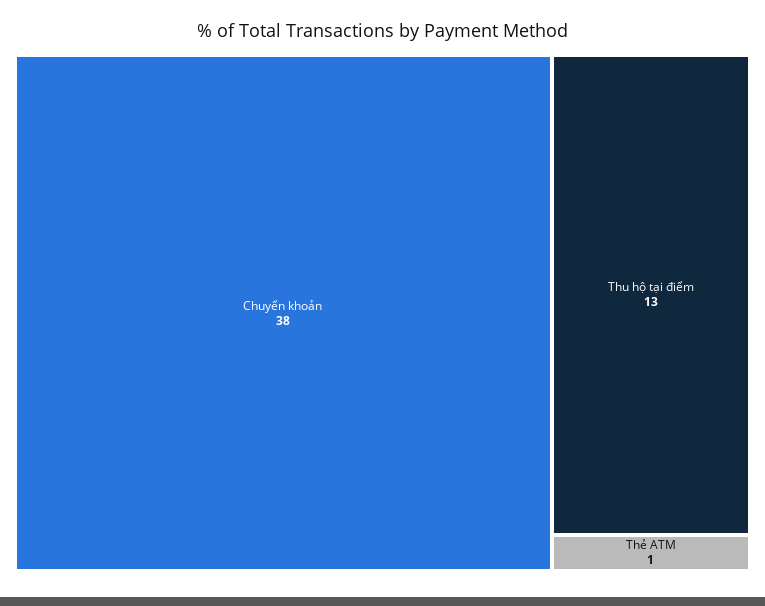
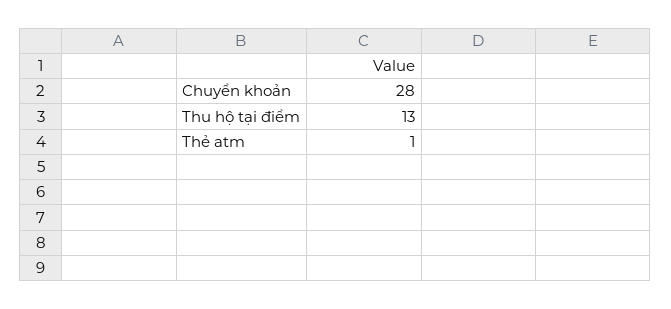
Chuyển khoản: 38 -> 28

